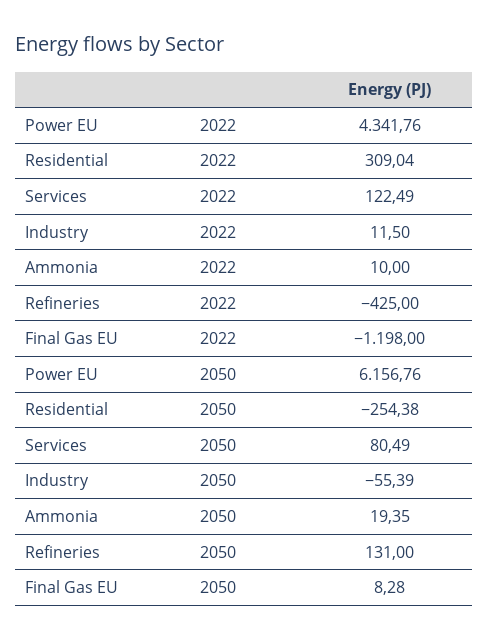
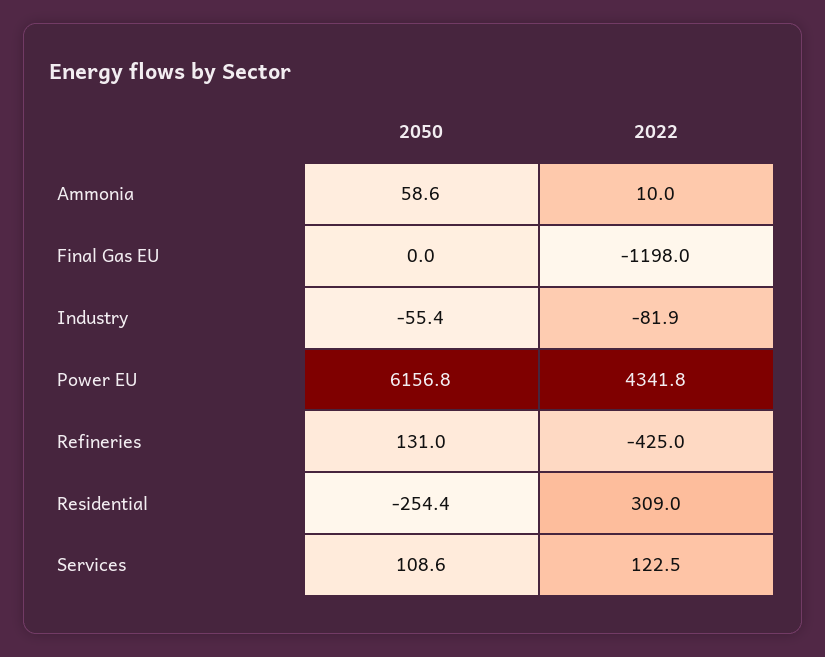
Industry, 2022: 11.5 -> -81.9
Services, 2050: 80.49 -> 108.6
Ammonia, 2050: 19.35 -> 58.6
Final Gas EU, 2050: 8.28 -> 0

